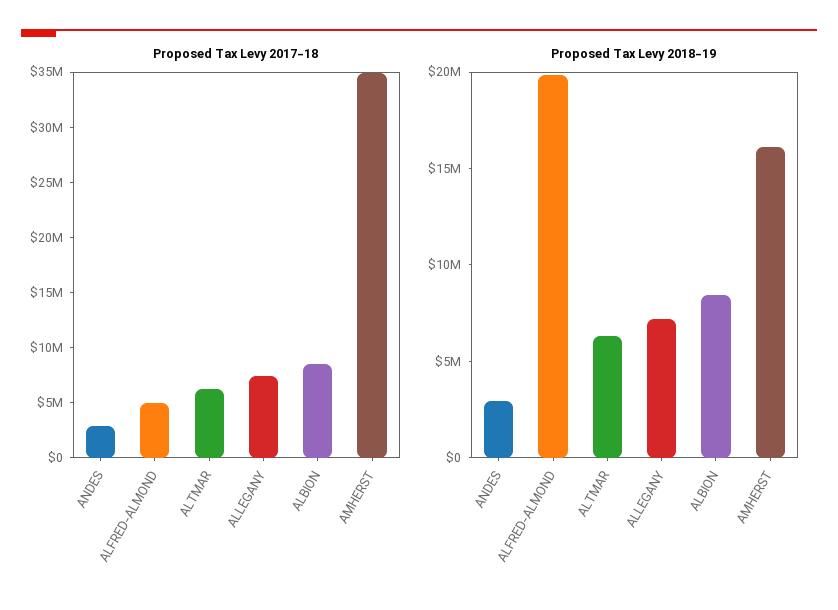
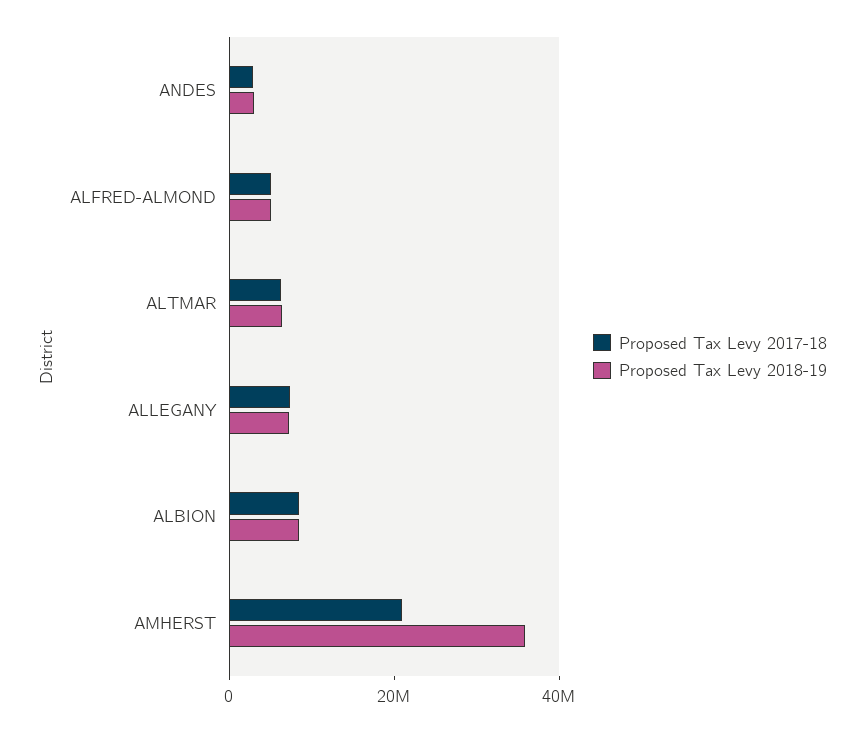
Proposed Tax Levy 2017-18, AMHERST: 35000000 -> 20000000
Proposed Tax Levy 2018-19, ALFRED-ALMOND: 20000000 -> 5000000
Proposed Tax Levy 2018-19, AMHERST: 16000000 -> 35000000

